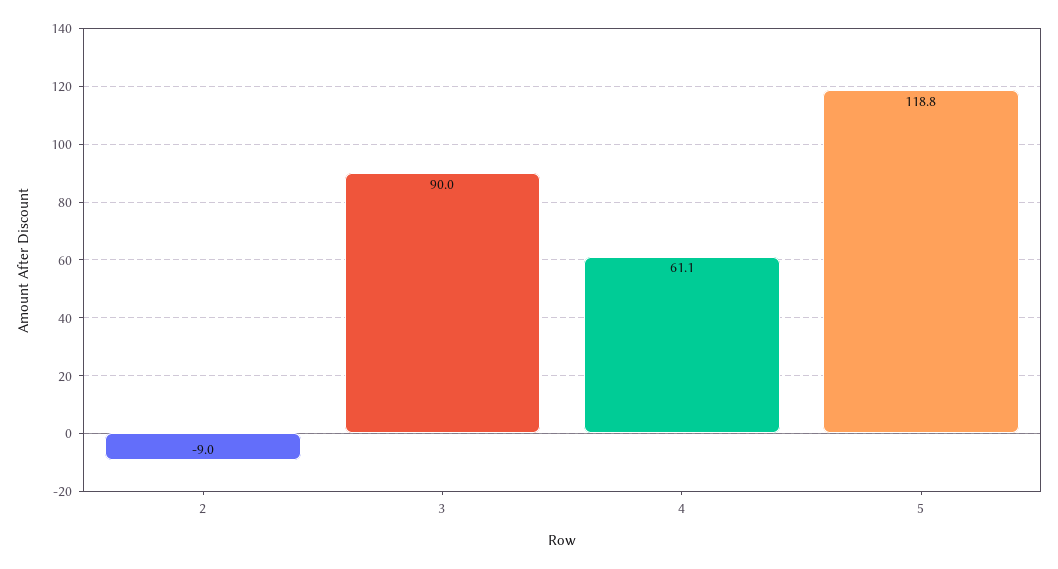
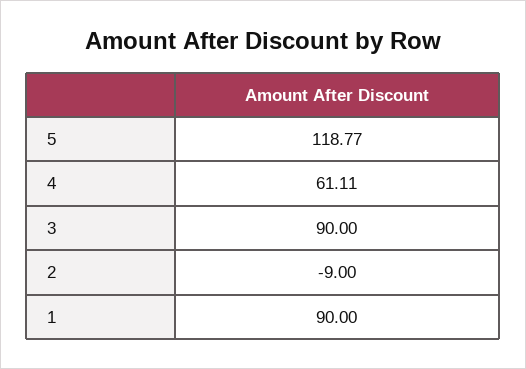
1: none -> 90

